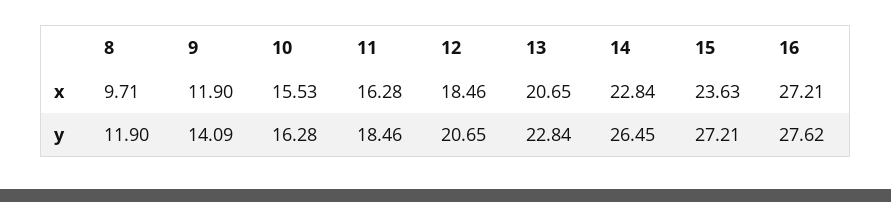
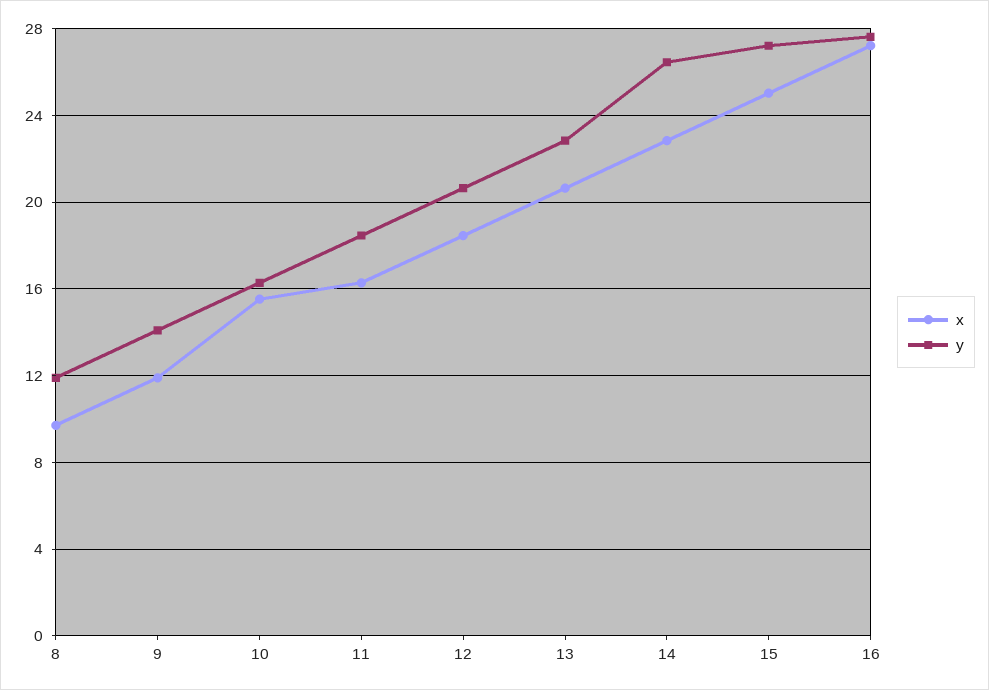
x, 15: 23.63 -> 25

